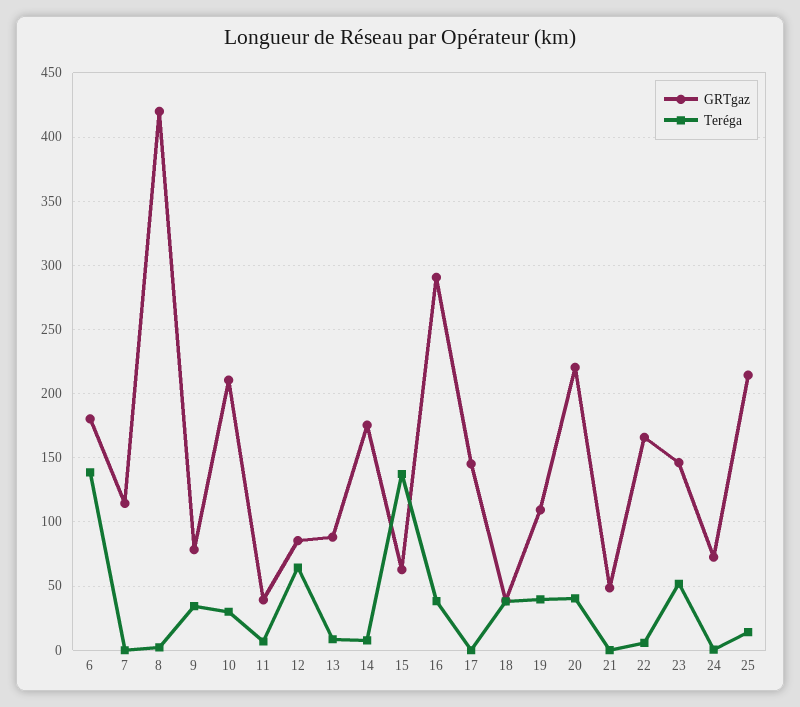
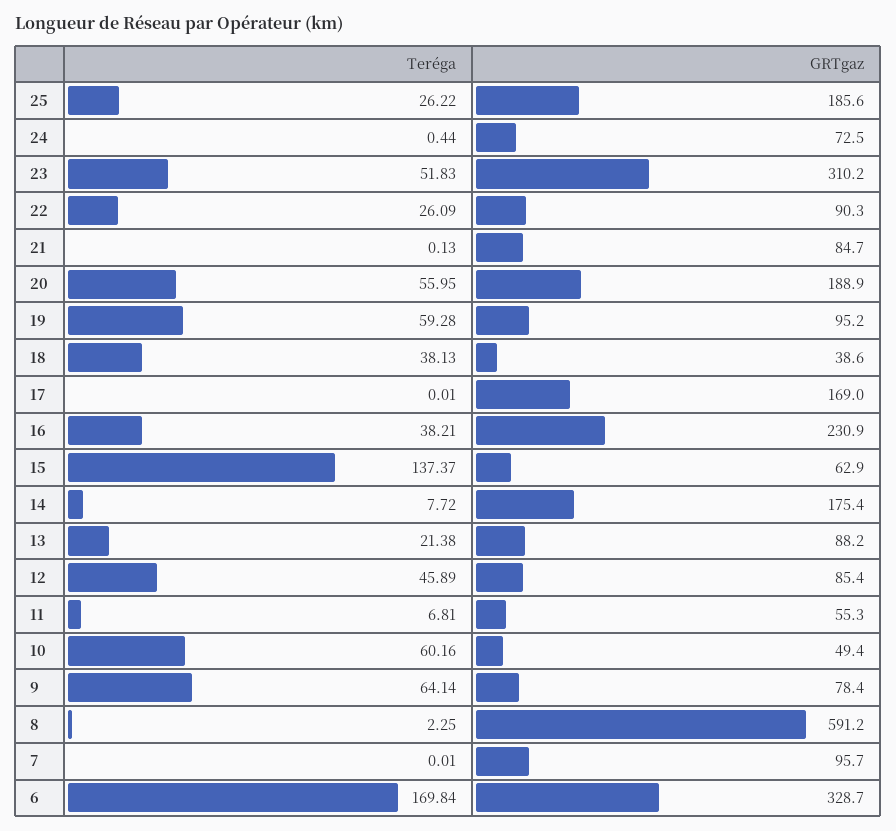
GRTgaz, 6: 180 -> 328.7
Teréga, 6: 140 -> 169.84
GRTgaz, 7: 115 -> 95.7
GRTgaz, 8: 420 -> 591.2
Teréga, 9: 35 -> 64.14
GRTgaz, 10: 210 -> 49.4
Teréga, 10: 30 -> 60.16
GRTgaz, 11: 40 -> 55.3
Teréga, 12: 65 -> 45.89
Teréga, 13: 10 -> 21.38
GRTgaz, 16: 290 -> 230.9
GRTgaz, 17: 145 -> 169
GRTgaz, 19: 110 -> 95.2
Teréga, 19: 40 -> 59.28
GRTgaz, 20: 220 -> 188.9
Teréga, 20: 40 -> 55.95
GRTgaz, 21: 50 -> 84.7
GRTgaz, 22: 165 -> 90.3
Teréga, 22: 5 -> 26.09
GRTgaz, 23: 145 -> 310.2
GRTgaz, 25: 215 -> 185.6
Teréga, 25: 15 -> 26.22

